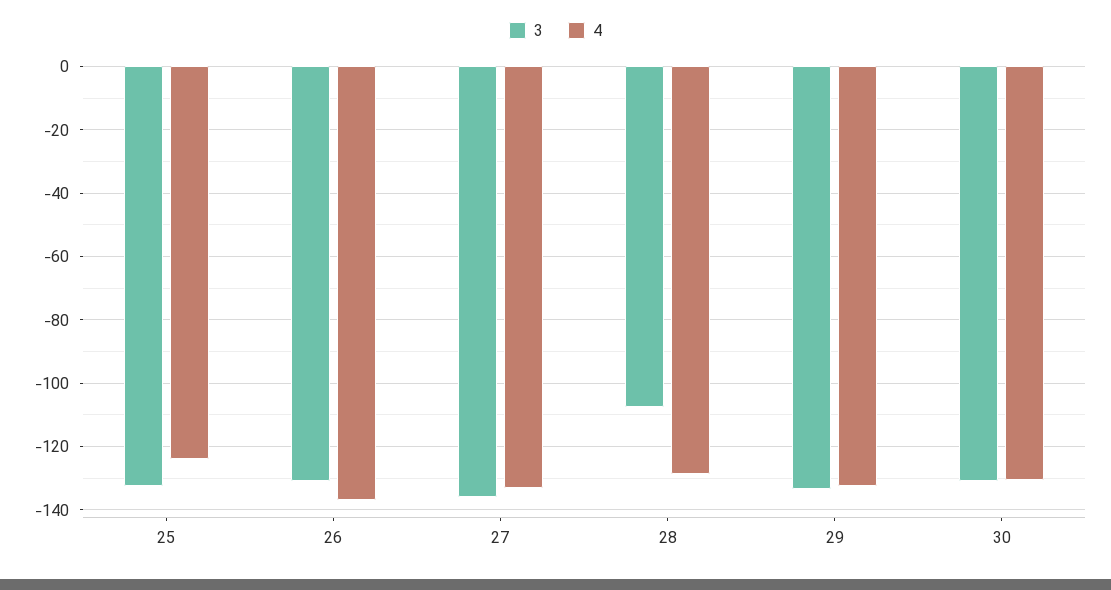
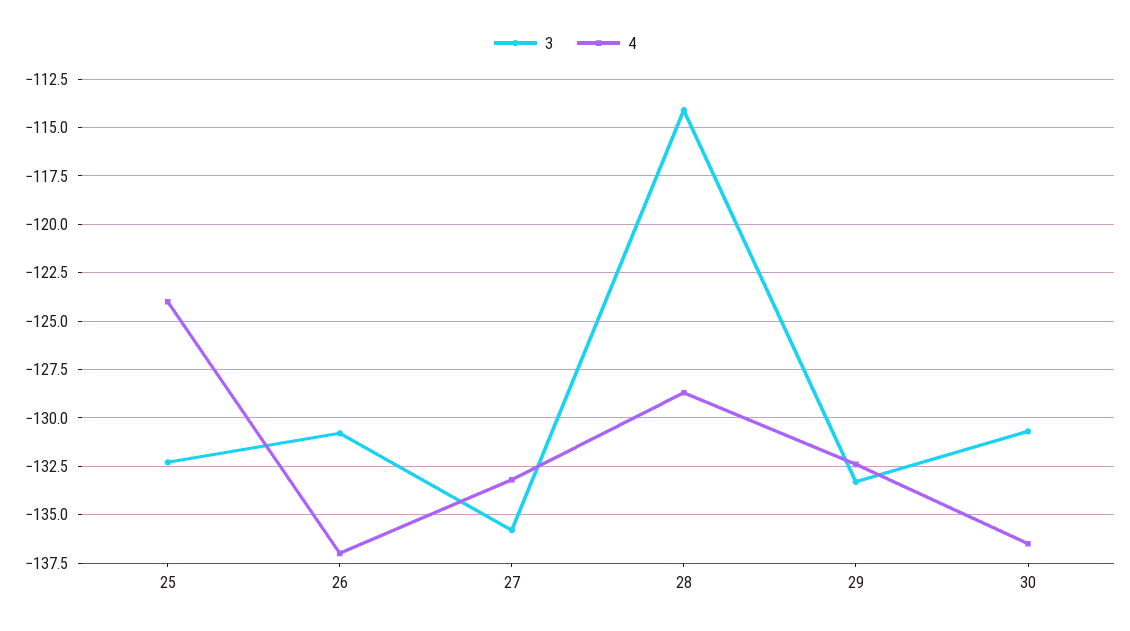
3, 28: -108 -> -114
4, 30: -130 -> -136.5

